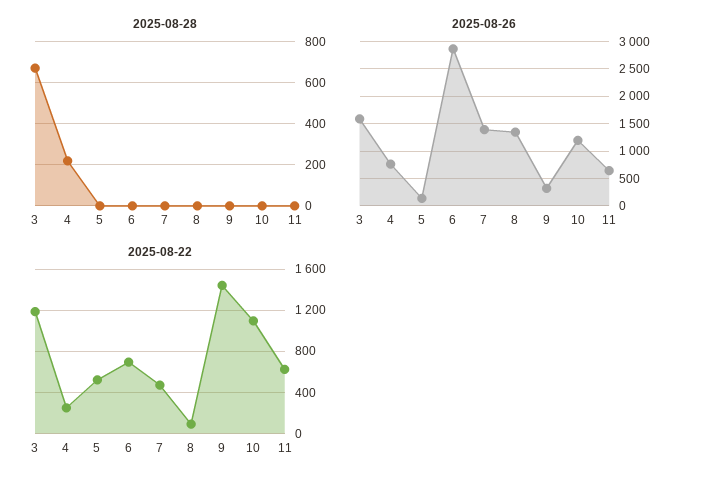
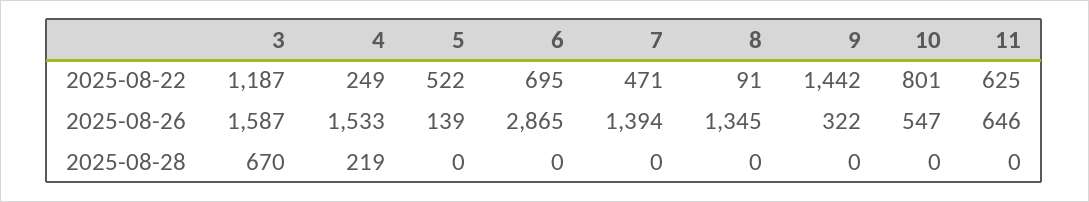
2025-08-26, 4: 750 -> 1533
2025-08-26, 10: 1250 -> 547
2025-08-22, 10: 1100 -> 801

